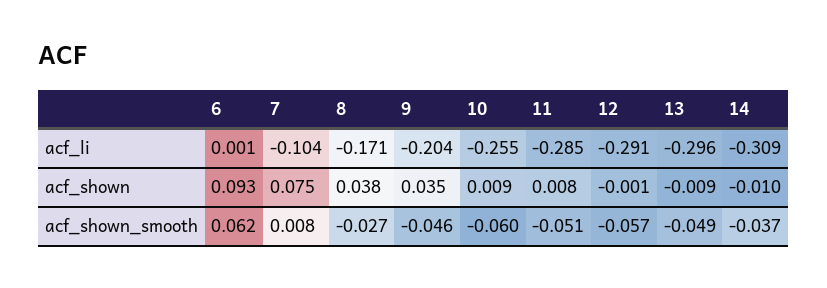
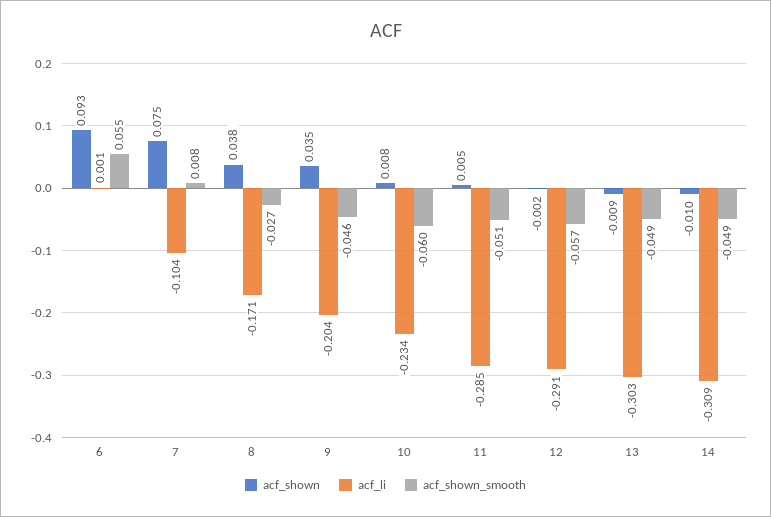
acf_li, 10: -0.255 -> -0.234
acf_li, 13: -0.296 -> -0.303
acf_shown, 10: 0.009 -> 0.008
acf_shown, 11: 0.008 -> 0.005
acf_shown, 12: -0.001 -> -0.002
acf_shown_smooth, 6: 0.062 -> 0.055
acf_shown_smooth, 14: -0.037 -> -0.049

